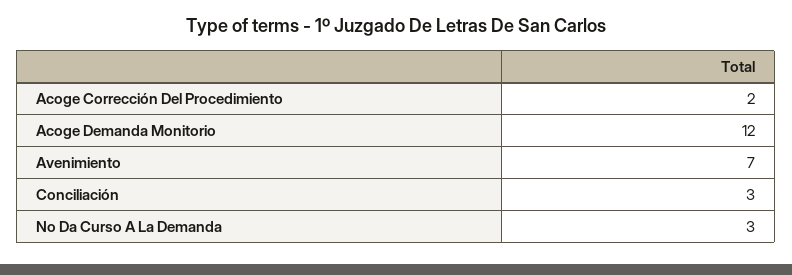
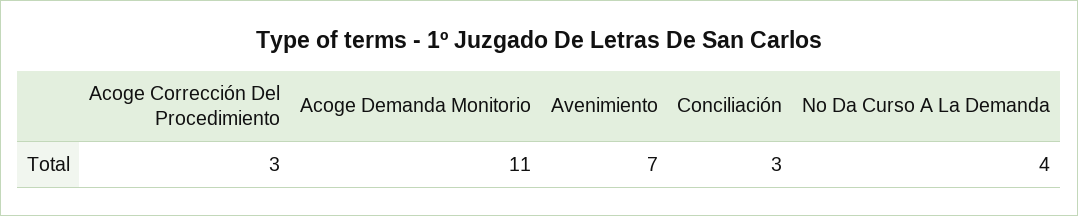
Acoge Corrección Del Procedimiento: 2 -> 3
Acoge Demanda Monitorio: 12 -> 11
No Da Curso A La Demanda: 3 -> 4

